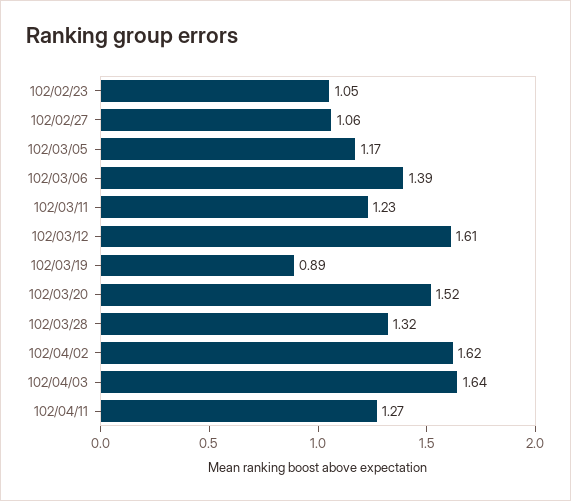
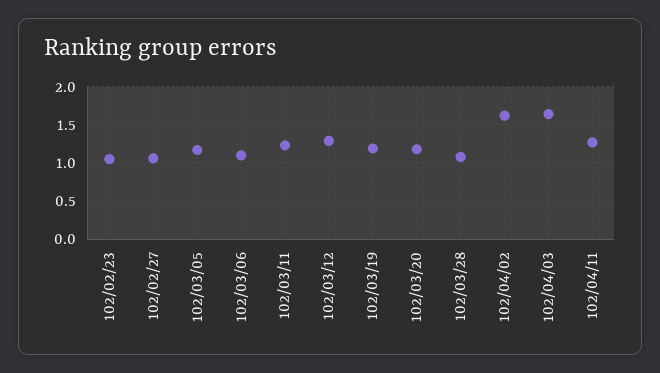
102/03/06: 1.39 -> 1.1
102/03/12: 1.61 -> 1.3
102/03/19: 0.89 -> 1.2
102/03/20: 1.52 -> 1.2
102/03/28: 1.32 -> 1.1

